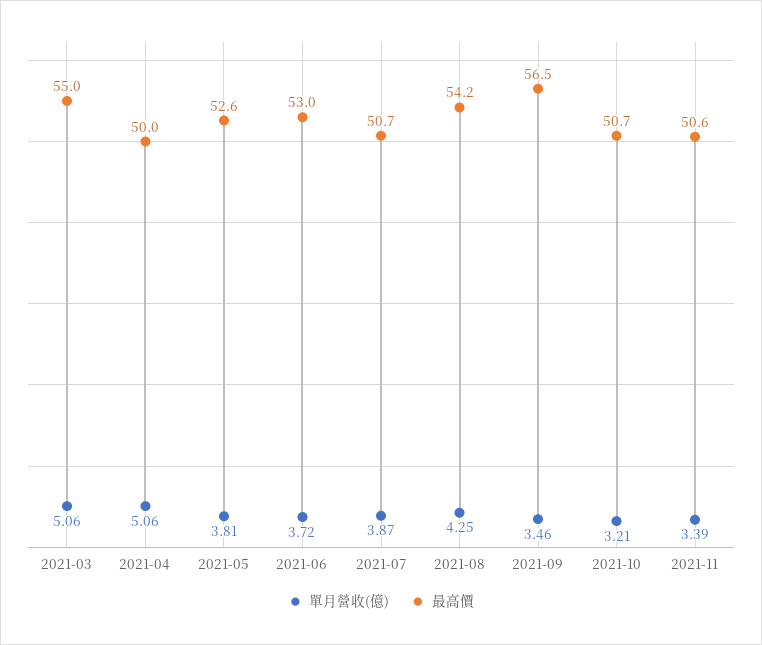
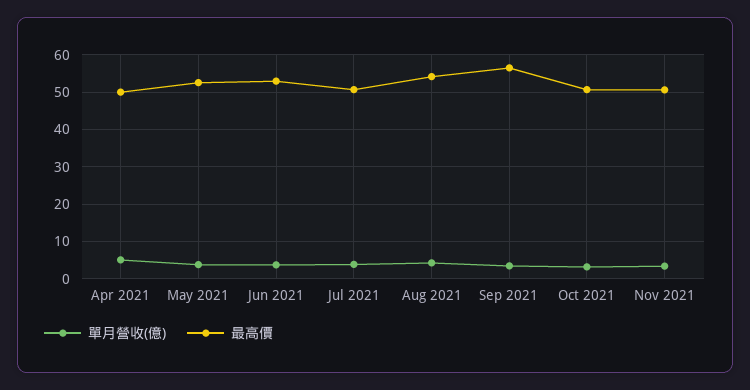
單月營收(億), 2021-03: 5.06 -> none
最高價, 2021-03: 55 -> none

